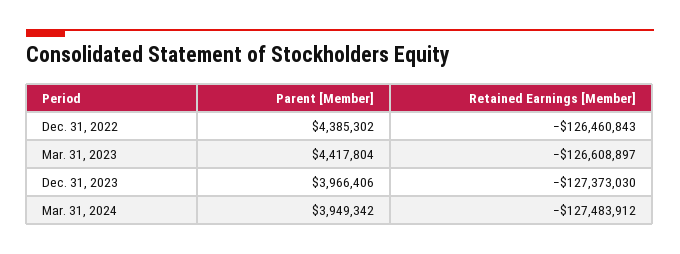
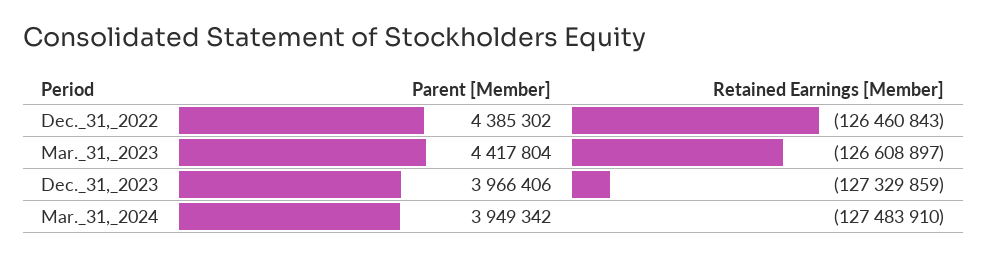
Retained Earnings [Member], Dec. 31, 2023: -127373030 -> -127329859
Retained Earnings [Member], Mar. 31, 2024: -127483912 -> -127483910

